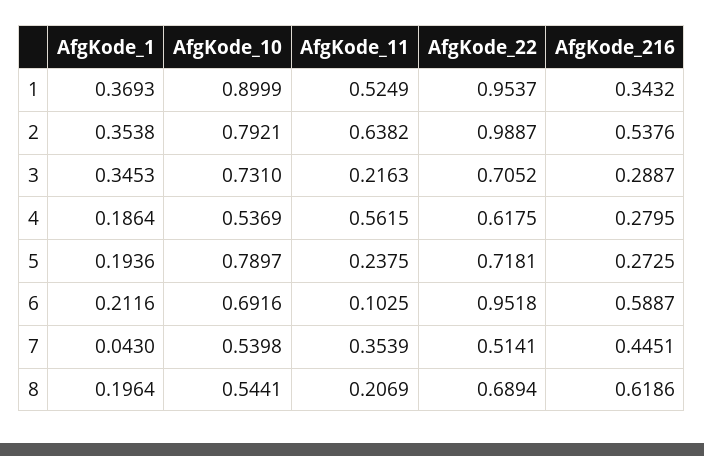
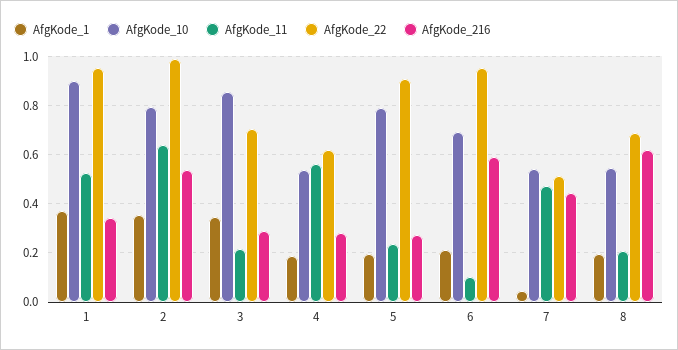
AfgKode_10, 3: 0.731 -> 0.85
AfgKode_22, 5: 0.7181 -> 0.9
AfgKode_11, 7: 0.3539 -> 0.475

